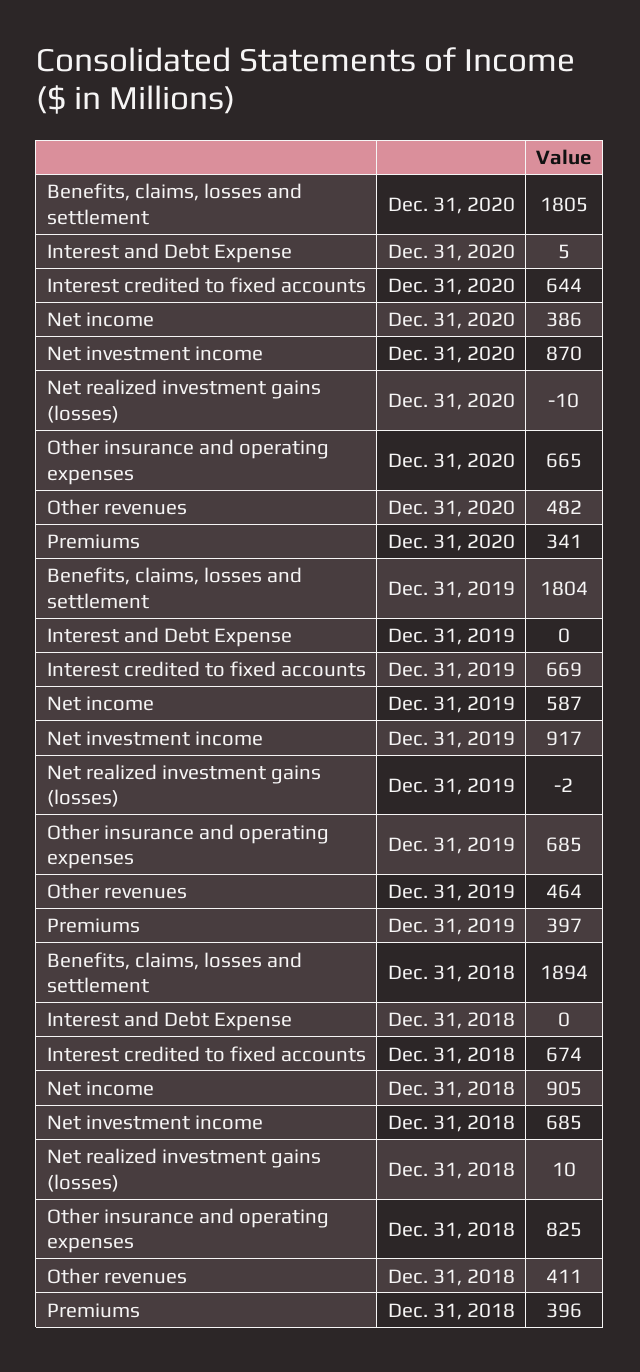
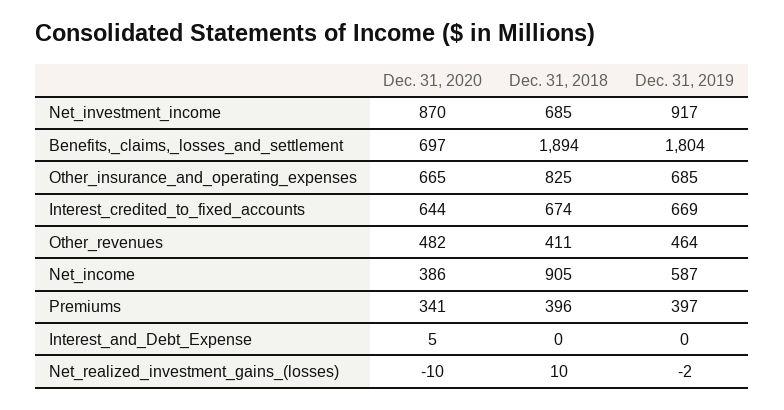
Benefits, claims, losses and settlement, Dec. 31, 2020: 1805 -> 697

